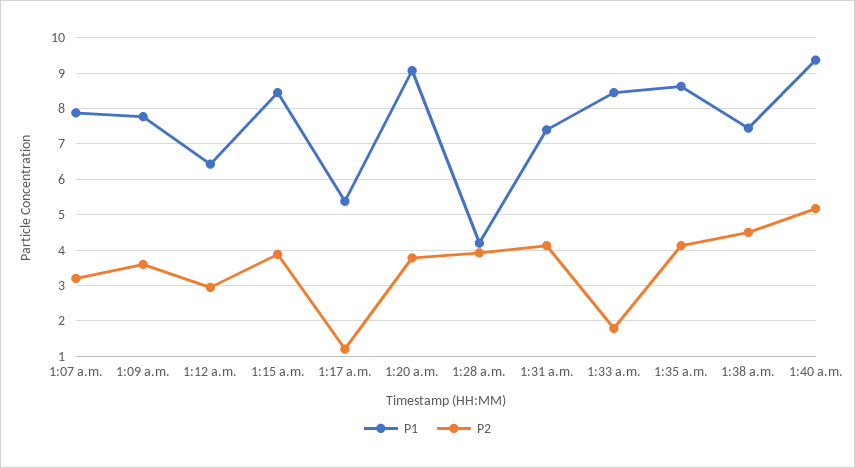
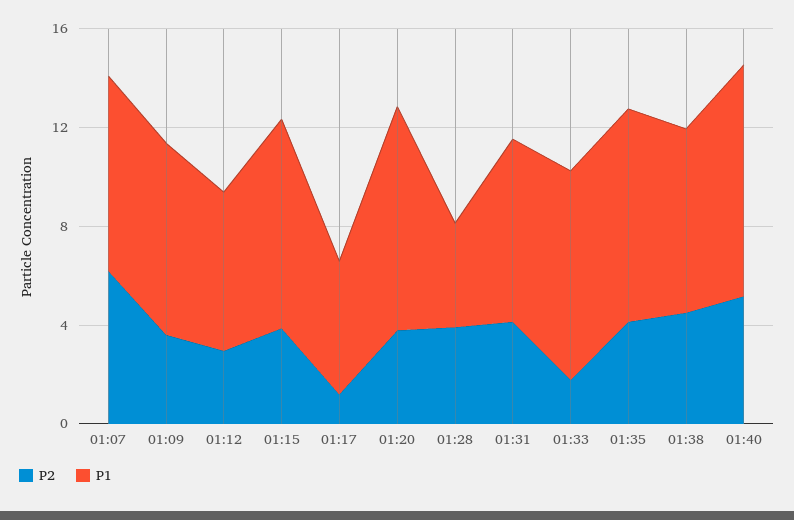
P2, 1:07 a.m.: 3.2 -> 6

